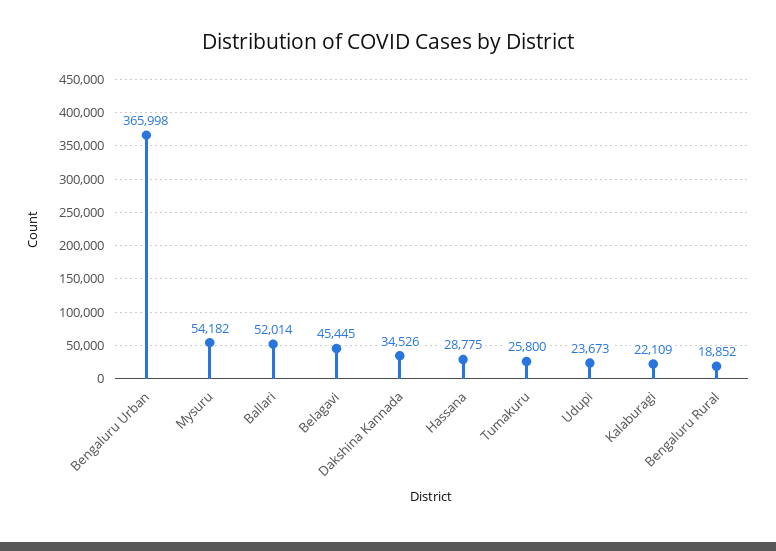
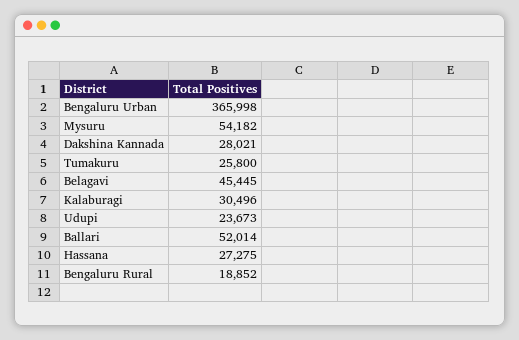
Dakshina Kannada: 34526 -> 28021
Hassana: 28775 -> 27275
Kalaburagi: 22109 -> 30496

